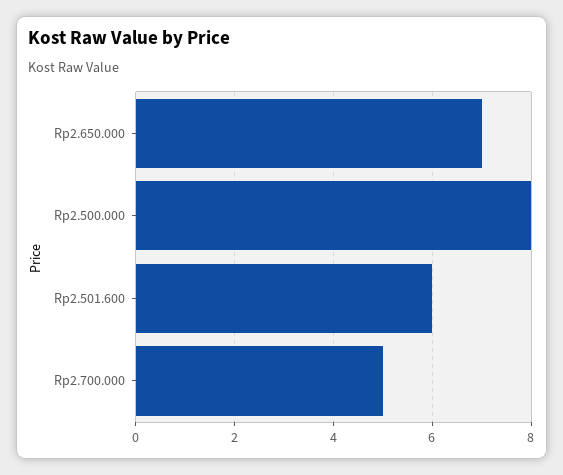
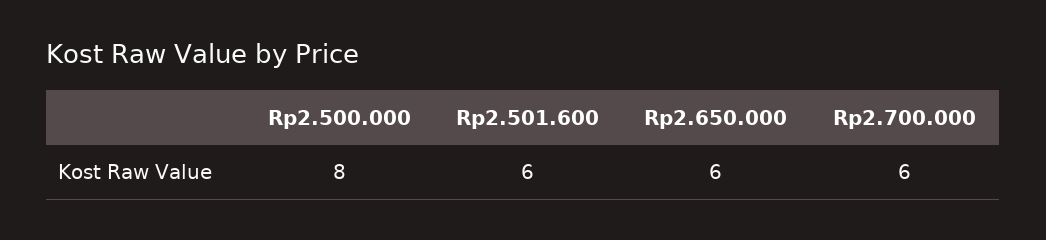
Rp2.650.000: 7 -> 6
Rp2.700.000: 5 -> 6

